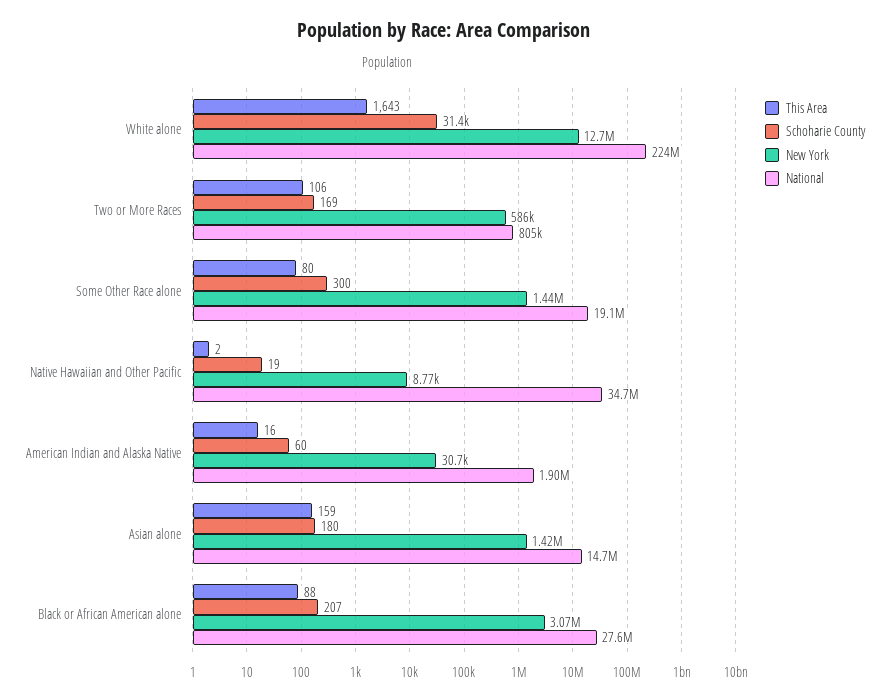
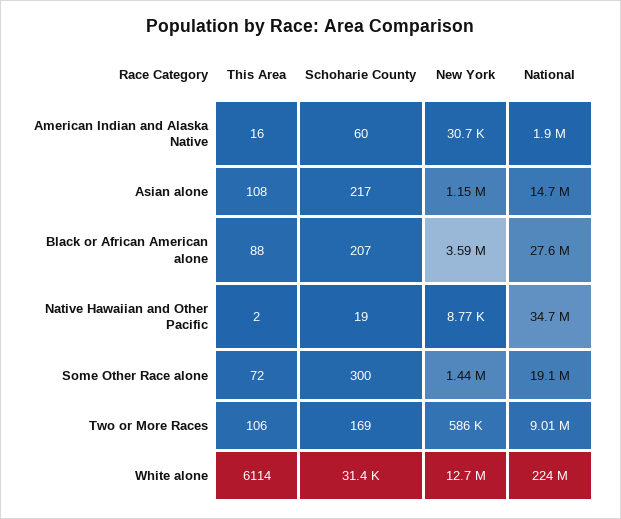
This Area, White alone: 1643 -> 6114
National, Two or More Races: 805000 -> 9010000
This Area, Some Other Race alone: 80 -> 72
This Area, Asian alone: 159 -> 108
Schoharie County, Asian alone: 180 -> 217
New York, Asian alone: 1420000 -> 1150000
New York, Black or African American alone: 3070000 -> 3590000

